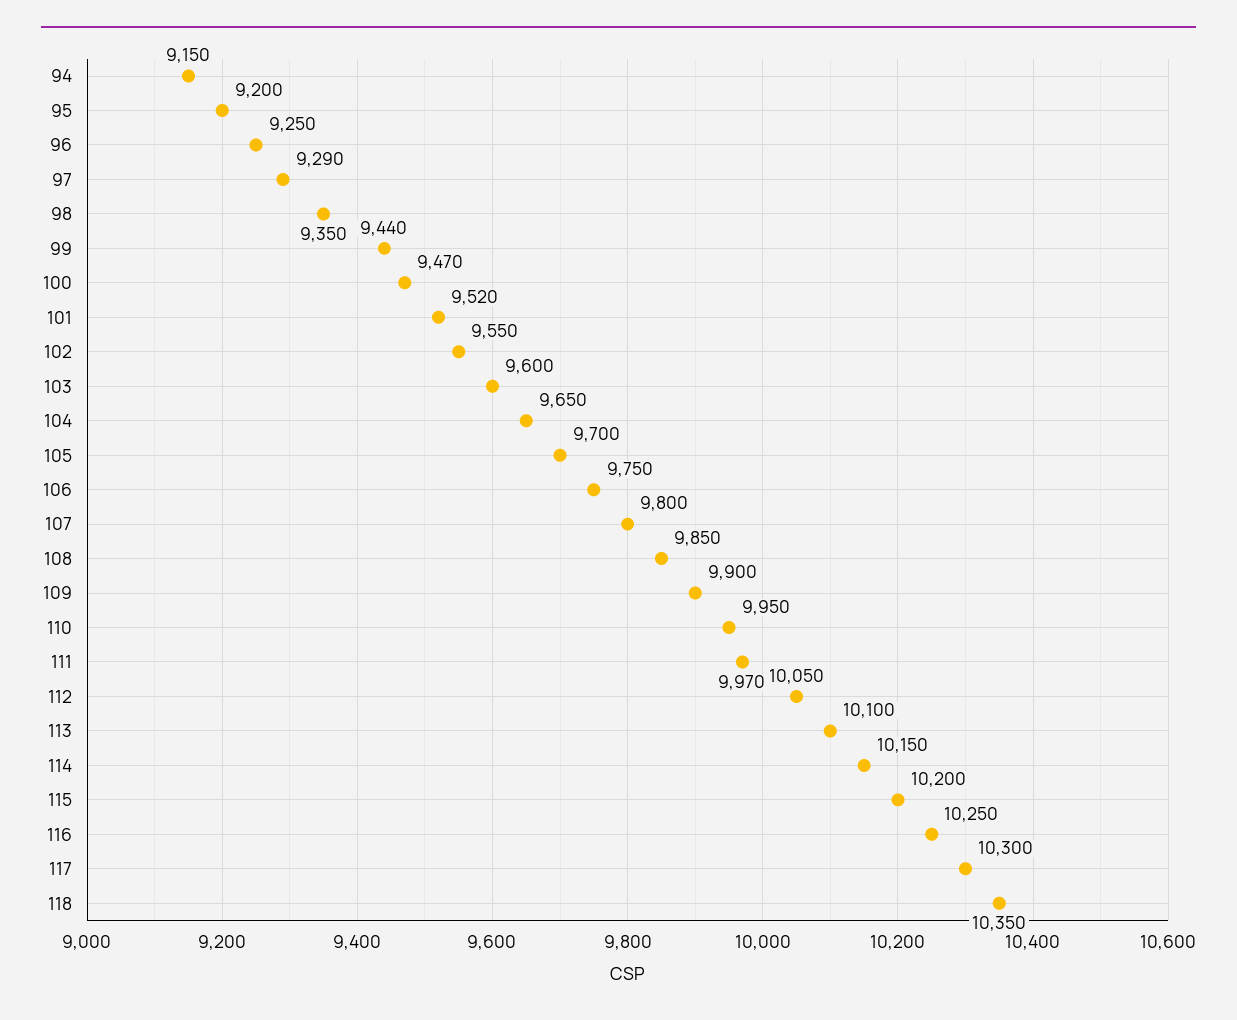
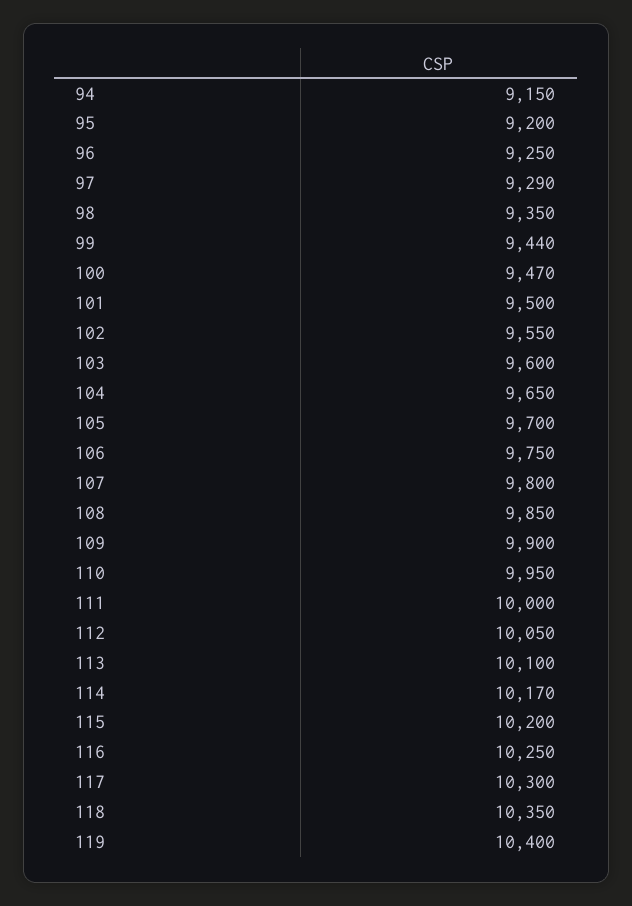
101: 9520 -> 9500
111: 9970 -> 10000
114: 10150 -> 10170
119: none -> 10400

